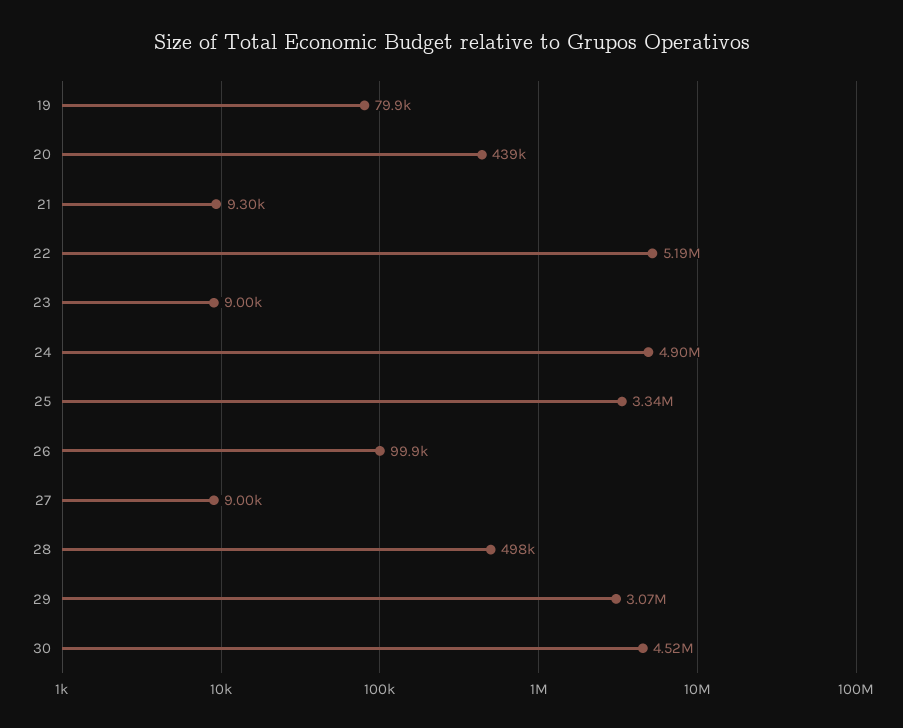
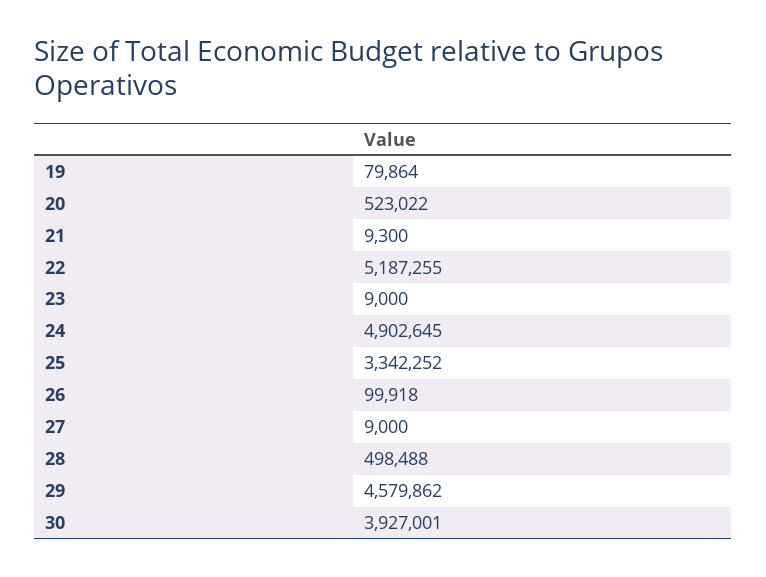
20: 439000 -> 523022
29: 3070000 -> 4579862
30: 4520000 -> 3927001

